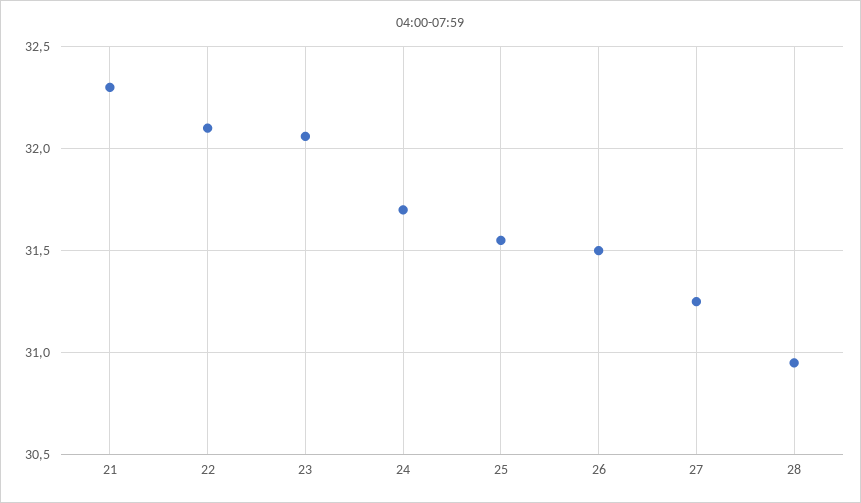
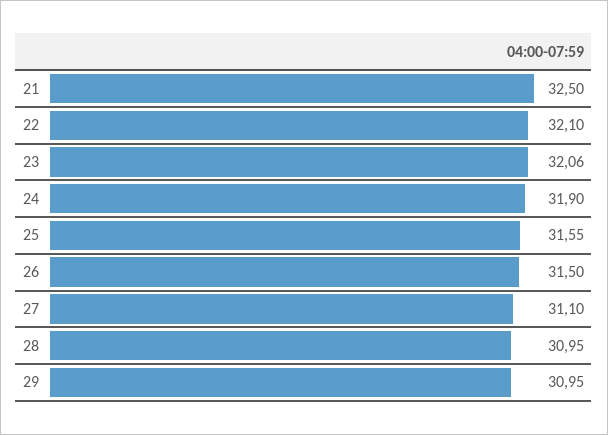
21: 32.3 -> 32.5
24: 31.7 -> 31.9
27: 31.25 -> 31.1
29: none -> 30.95

